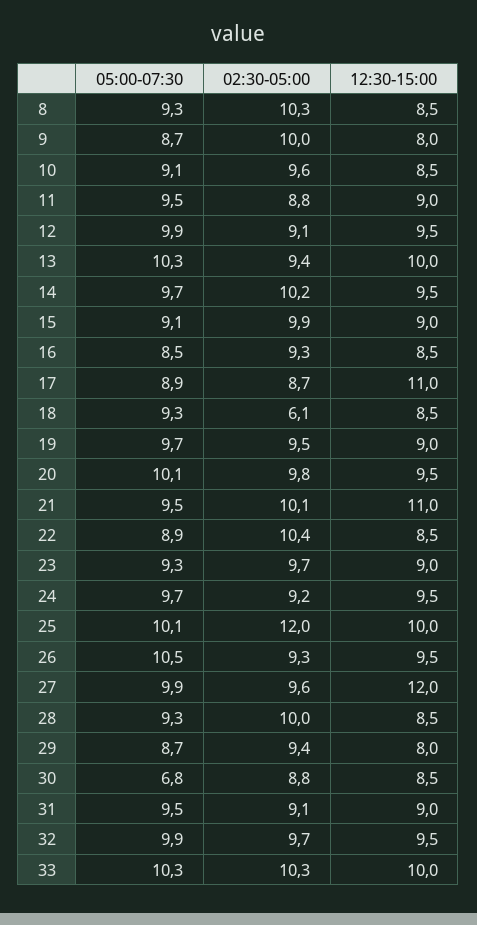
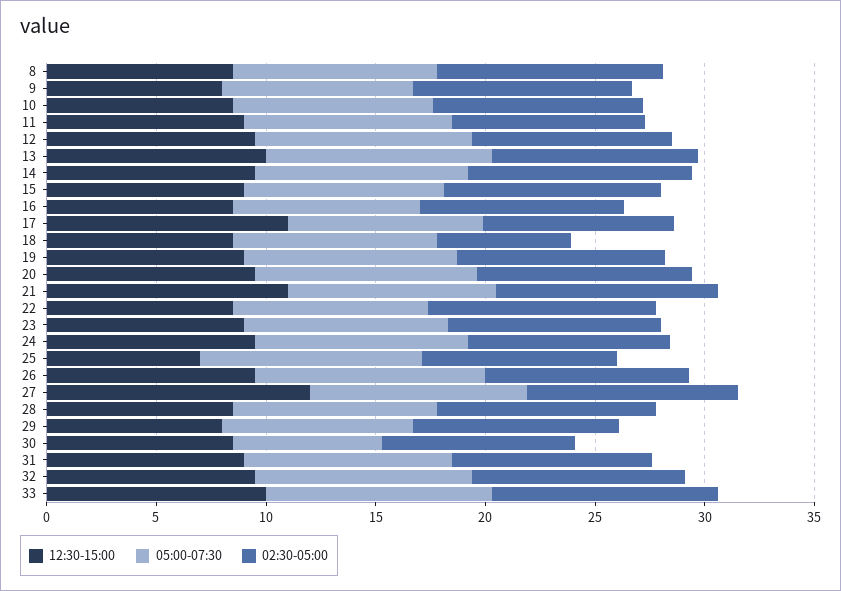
02:30-05:00, 25: 12 -> 9
12:30-15:00, 25: 10 -> 7

